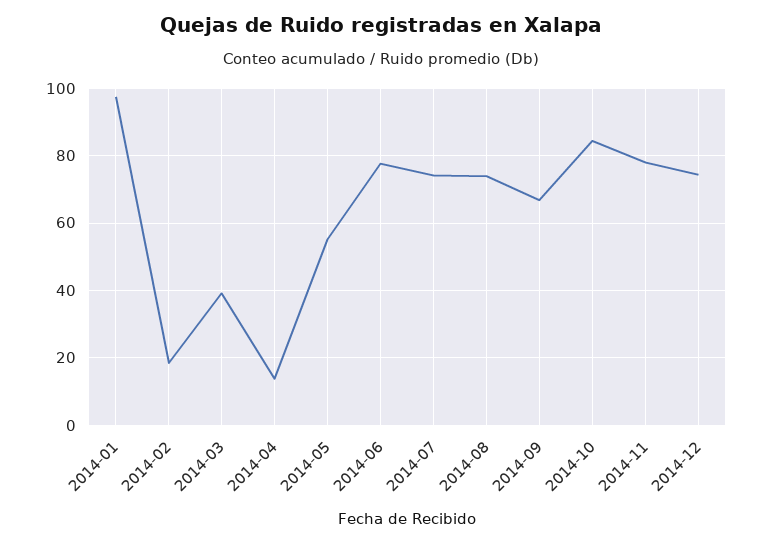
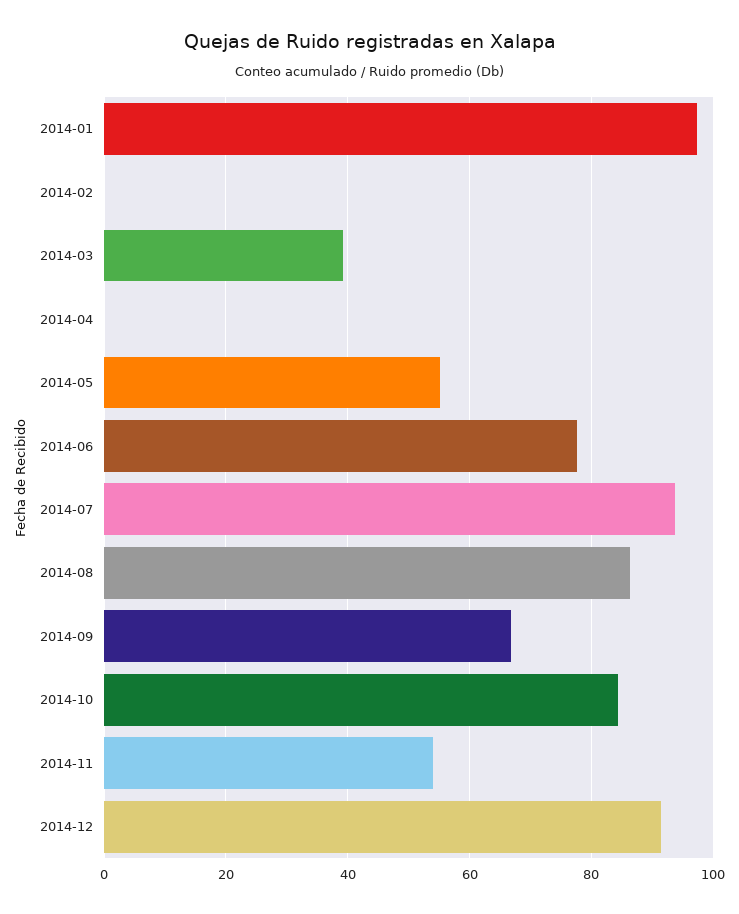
2014-02: 18 -> 0
2014-04: 14 -> 0
2014-07: 74 -> 94
2014-08: 74 -> 86
2014-11: 78 -> 54
2014-12: 74 -> 92

